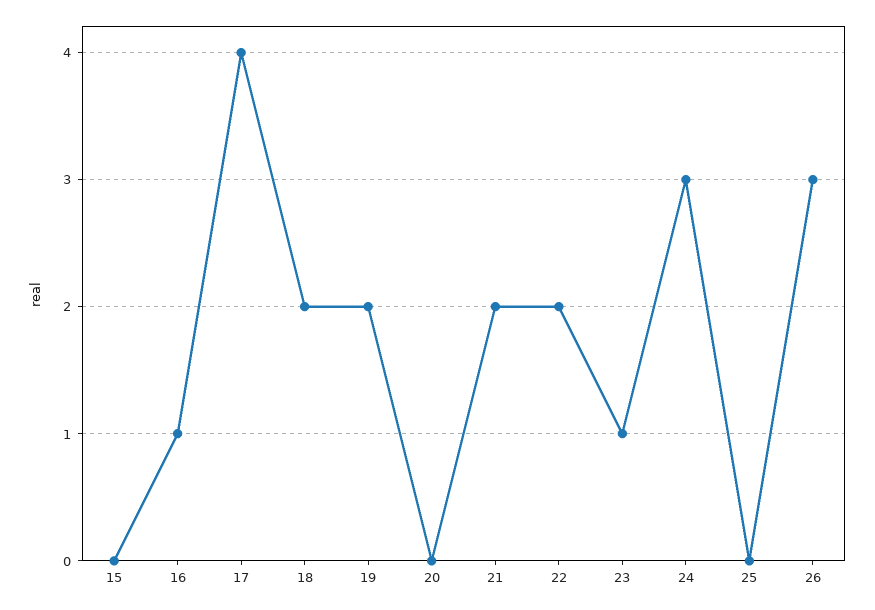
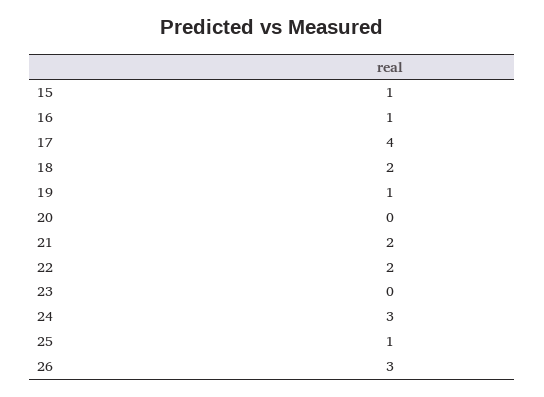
15: 0 -> 1
19: 2 -> 1
23: 1 -> 0
25: 0 -> 1

